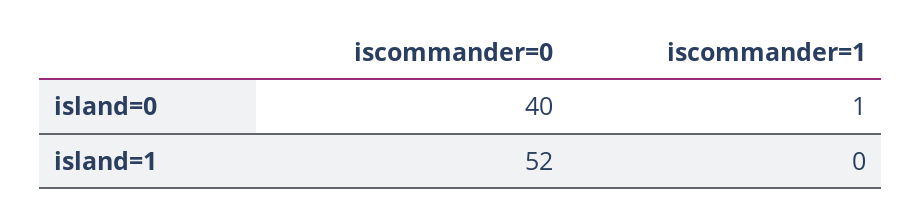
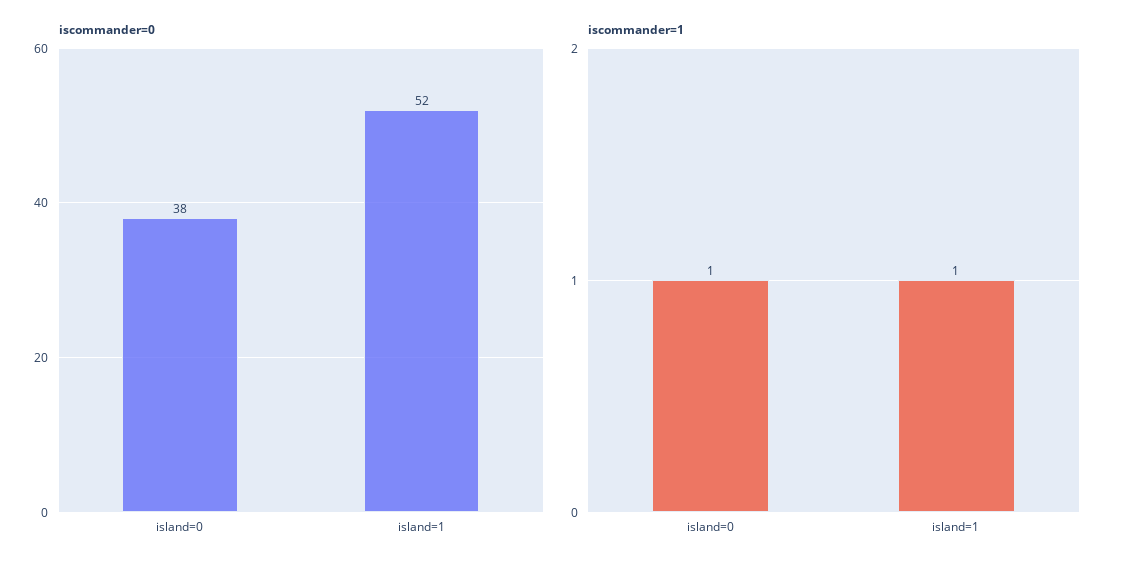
iscommander=0, island=0: 40 -> 38
iscommander=1, island=1: 0 -> 1

